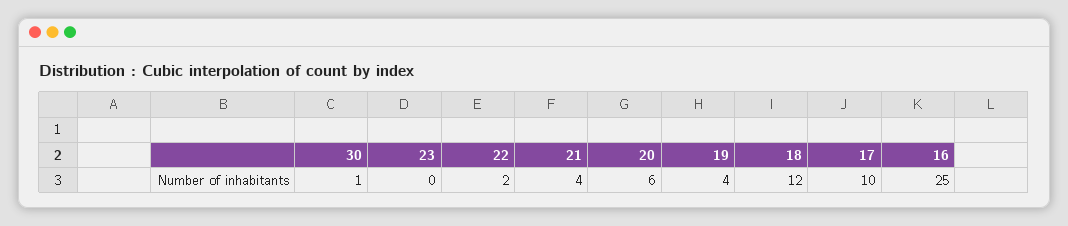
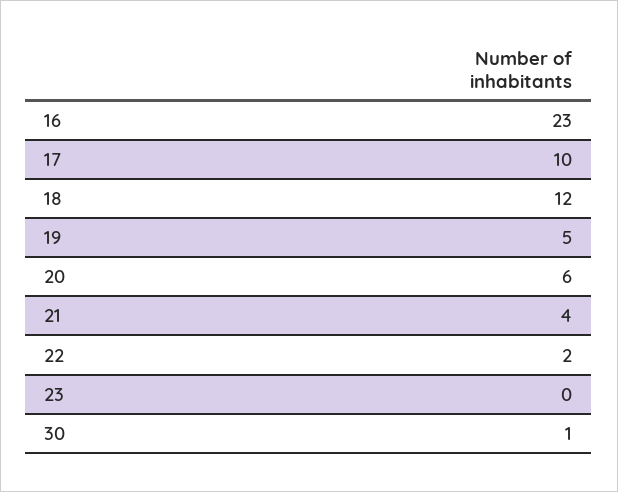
19: 4 -> 5
16: 25 -> 23

